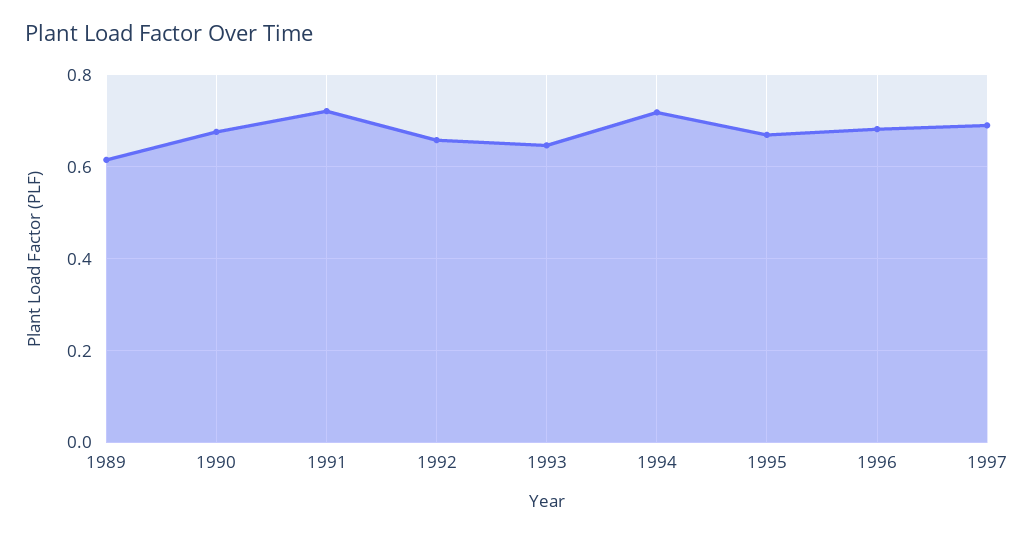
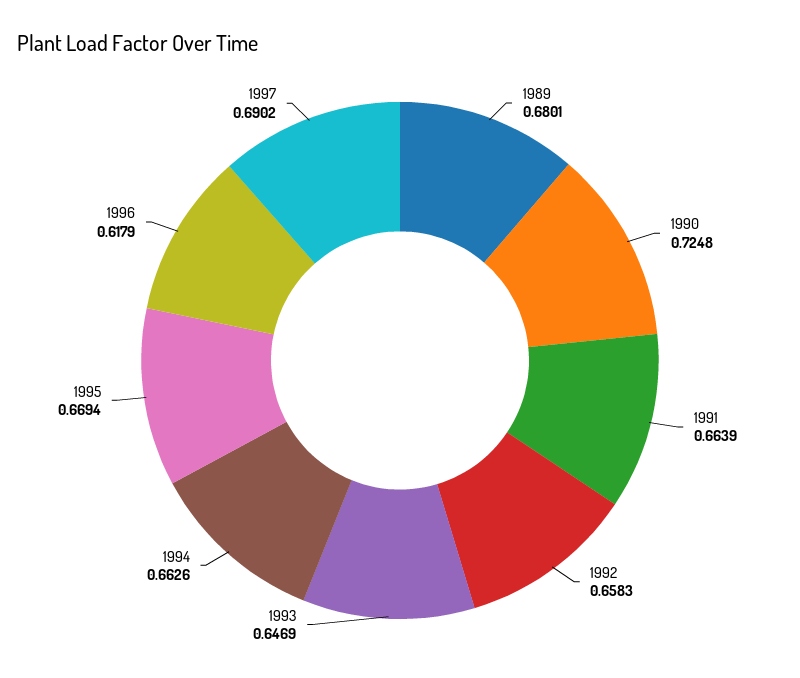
1989: 0.62 -> 0.6801
1990: 0.68 -> 0.7248
1991: 0.72 -> 0.6639
1994: 0.72 -> 0.6626
1996: 0.68 -> 0.6179

